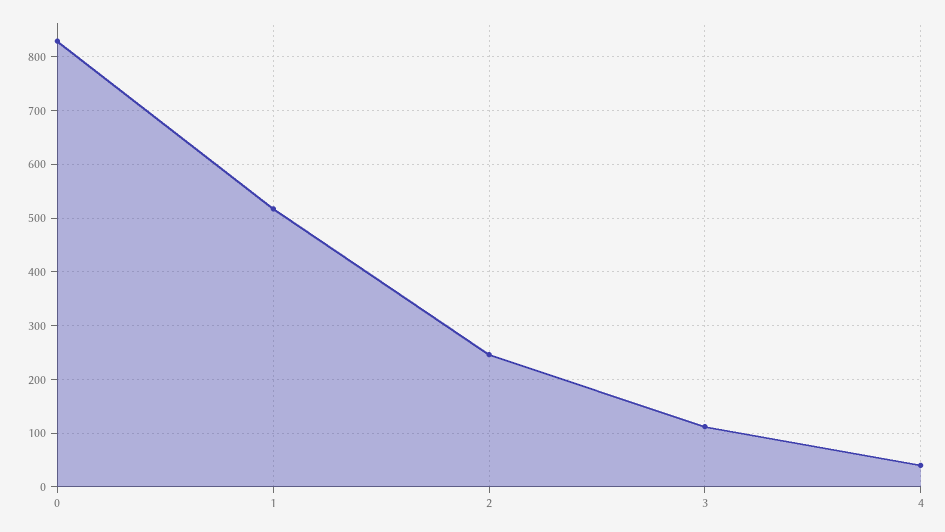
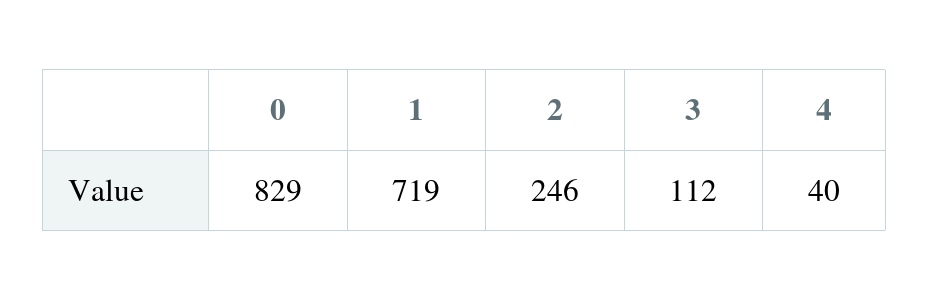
1: 520 -> 719

